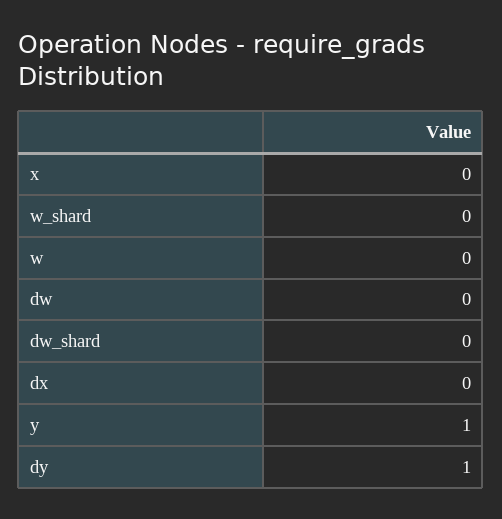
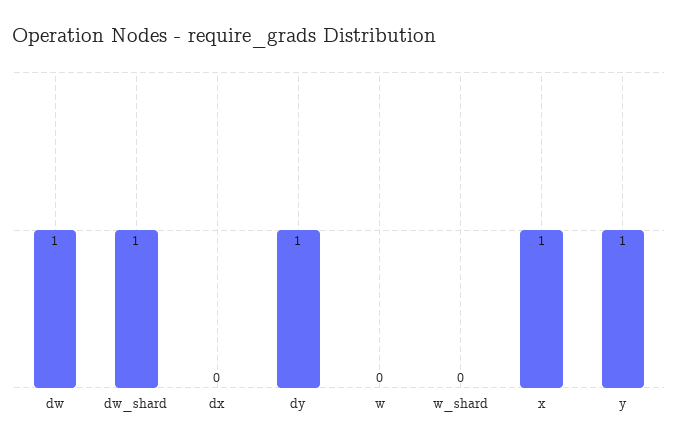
x: 0 -> 1
dw: 0 -> 1
dw_shard: 0 -> 1

